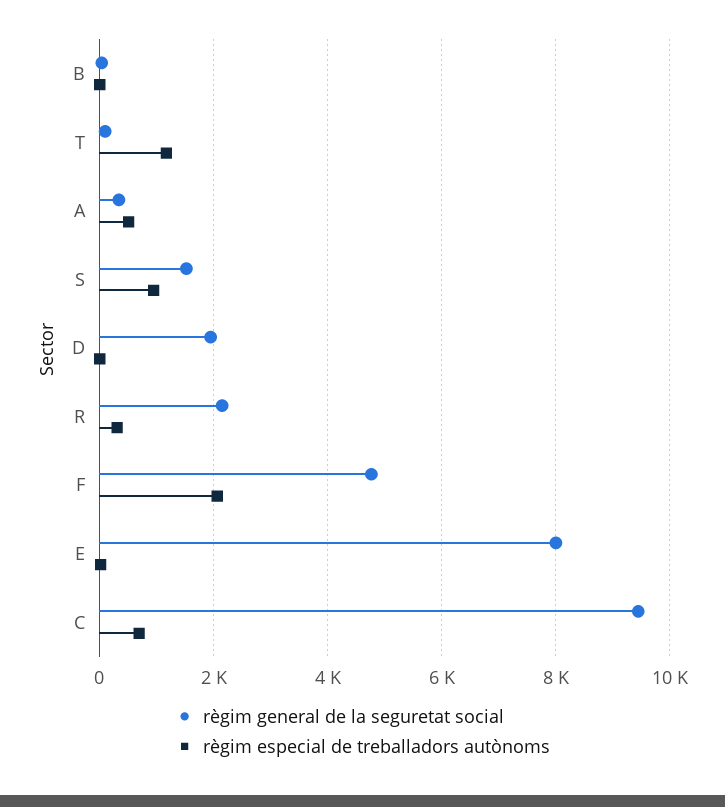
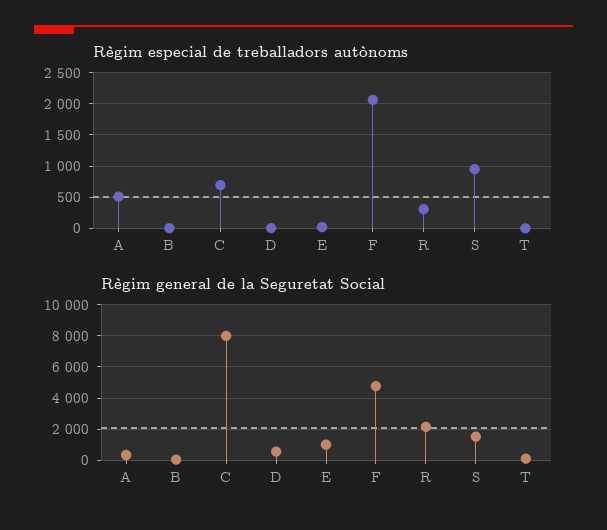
règim especial de treballadors autònoms, T: 1200 -> 0
règim general de la seguretat social, D: 2000 -> 500
règim general de la seguretat social, E: 8000 -> 1000
règim general de la seguretat social, C: 9400 -> 8000

